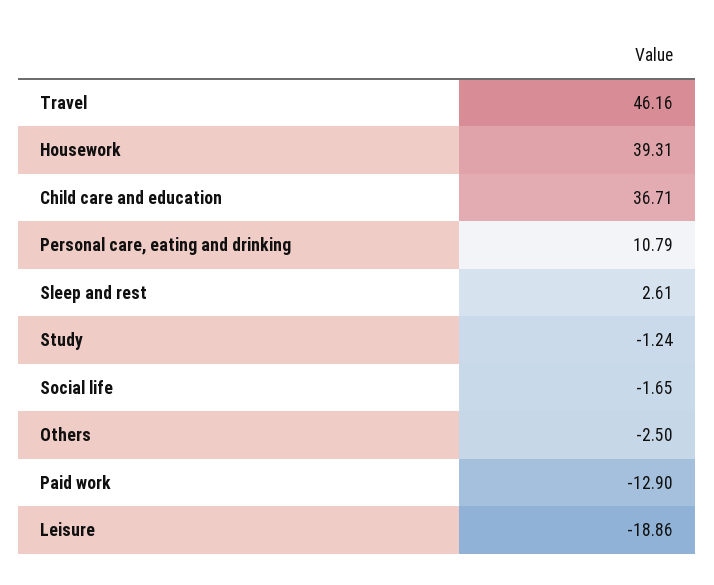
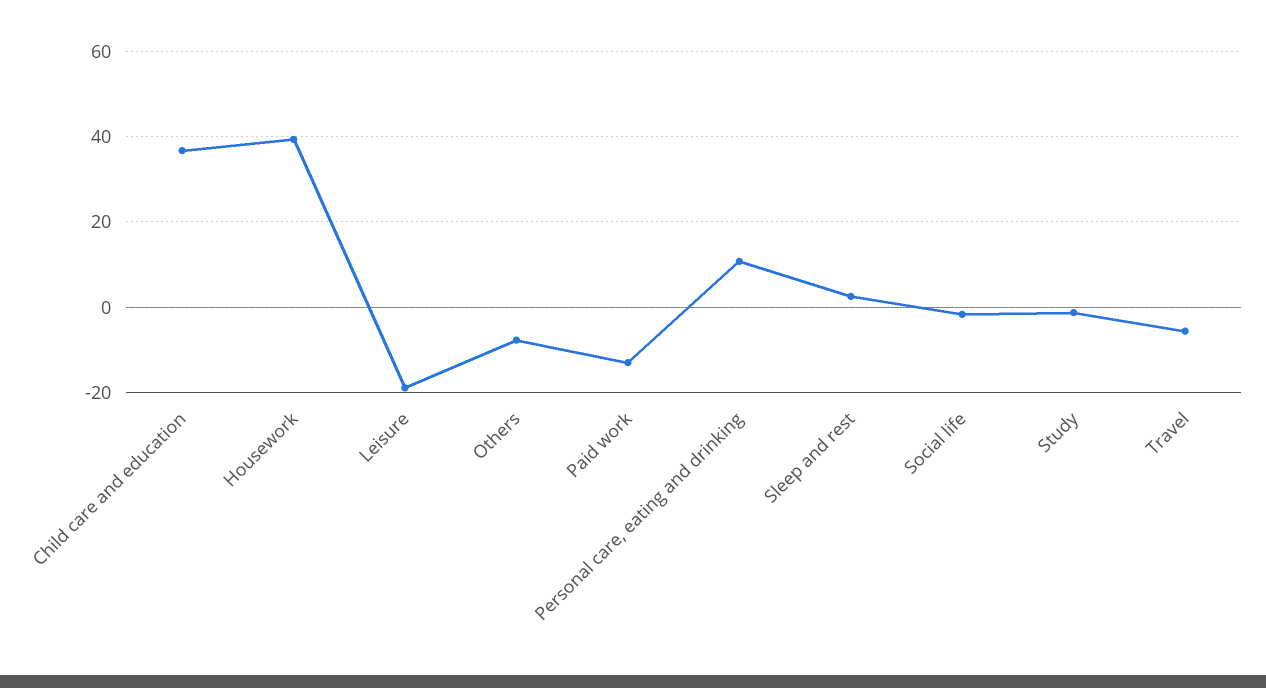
Travel: 46.16 -> -6
Others: -2.5 -> -8

